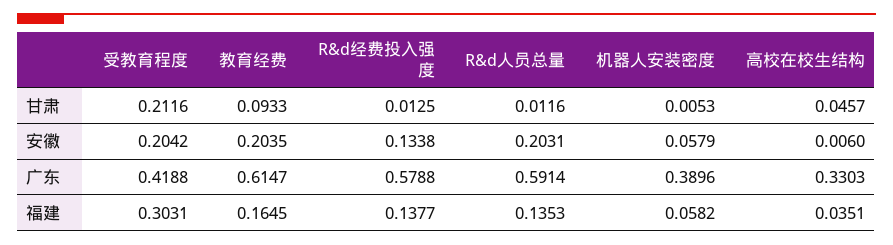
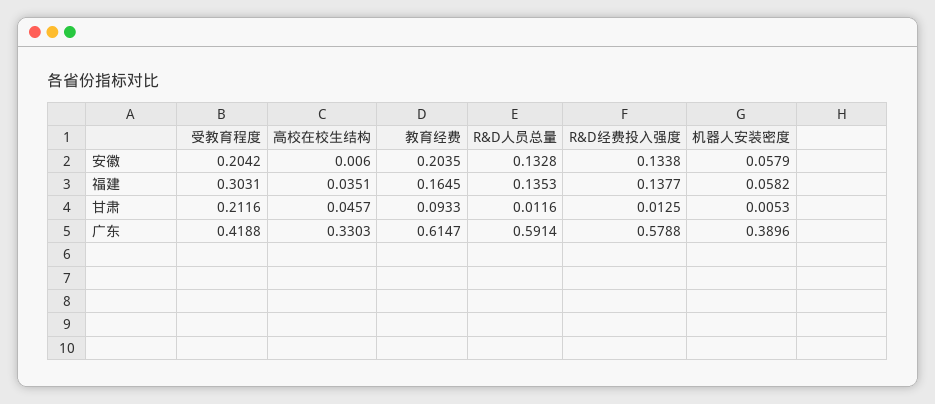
R&d人员总量, 安徽: 0.2031 -> 0.1328

